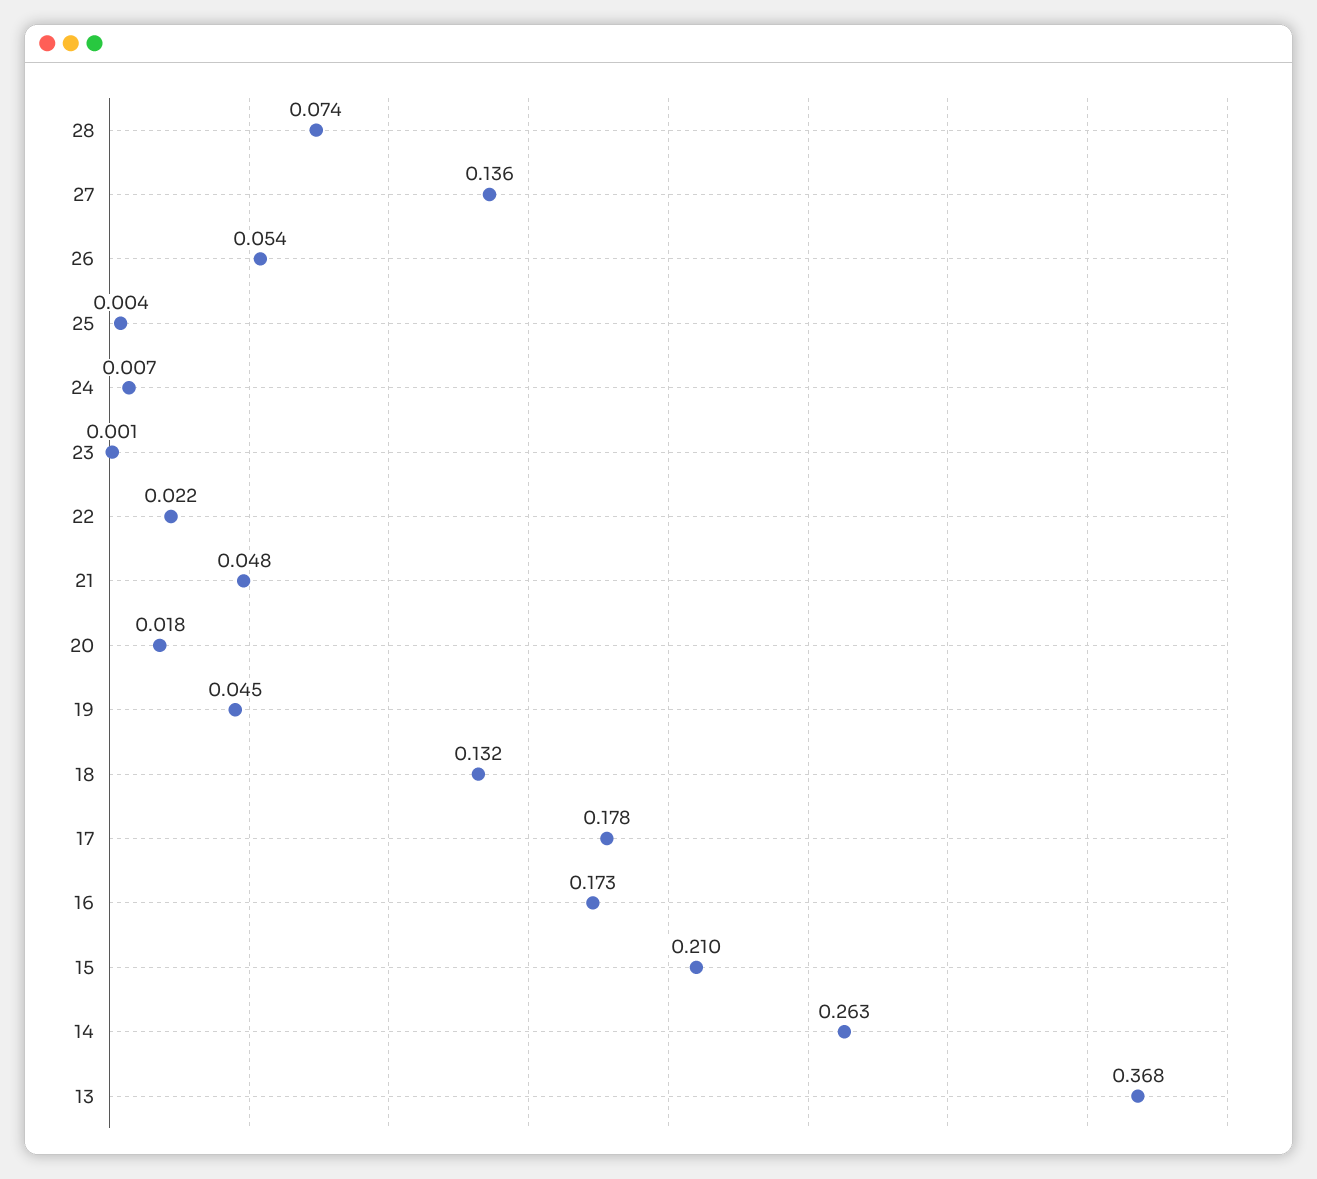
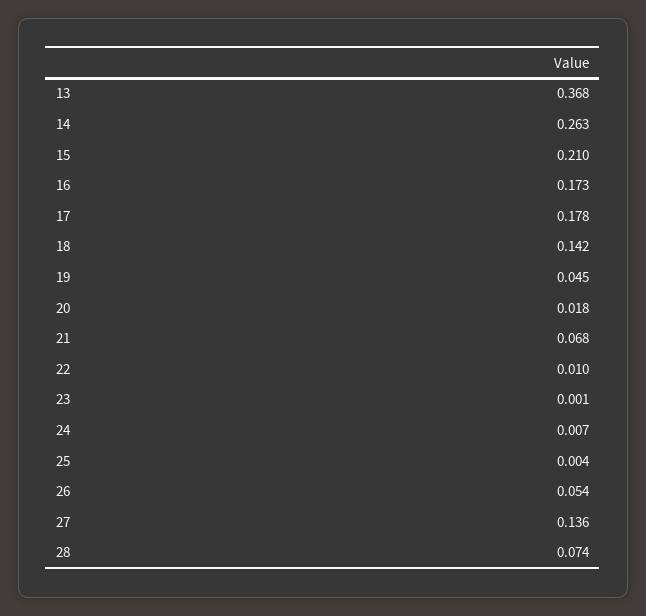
22: 0.022 -> 0.01
21: 0.048 -> 0.068
18: 0.132 -> 0.142

